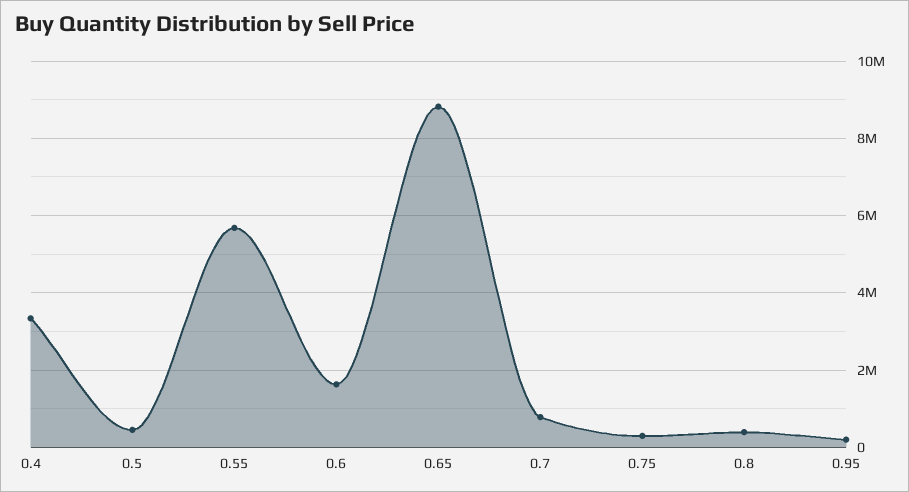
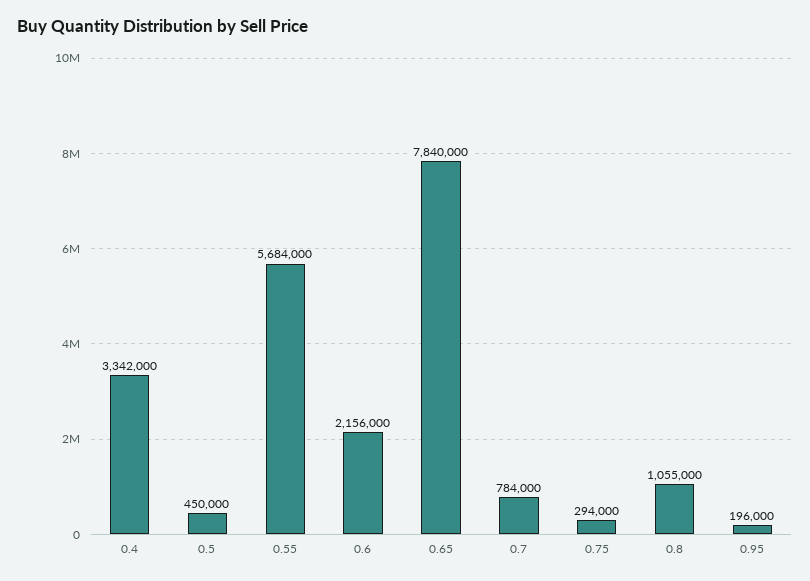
0.6: 1600000 -> 2156000
0.65: 8800000 -> 7840000
0.8: 400000 -> 1055000

